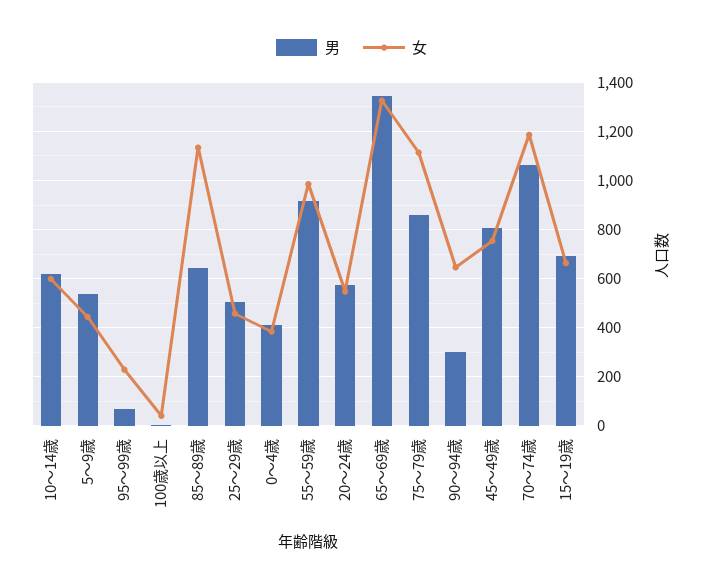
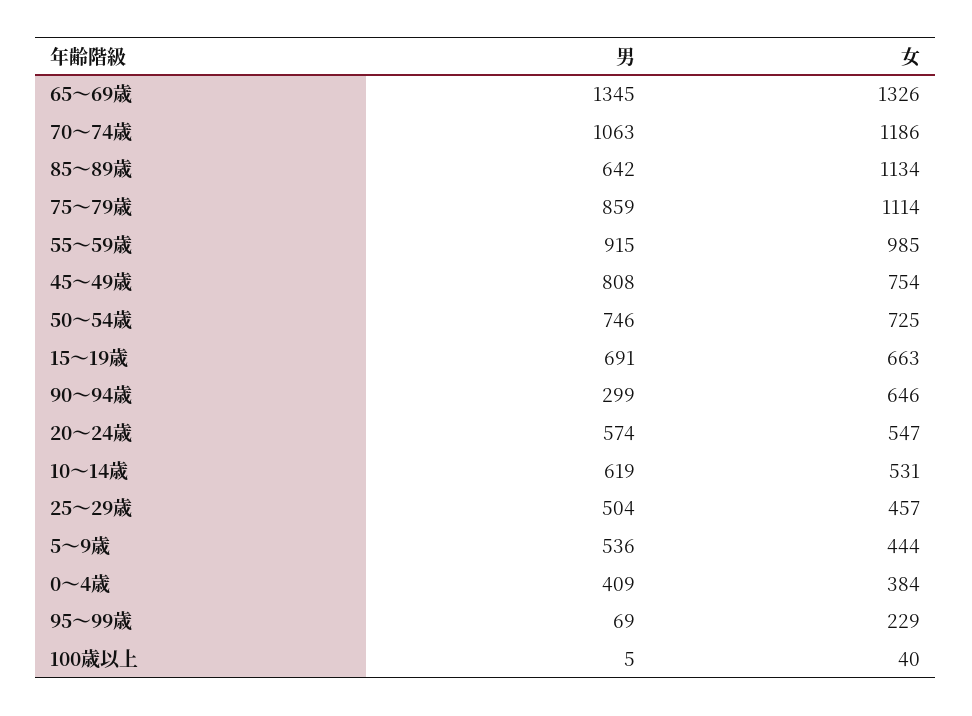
女, 10～14歳: 600 -> 531
男, 50～54歳: none -> 746
女, 50～54歳: none -> 725

